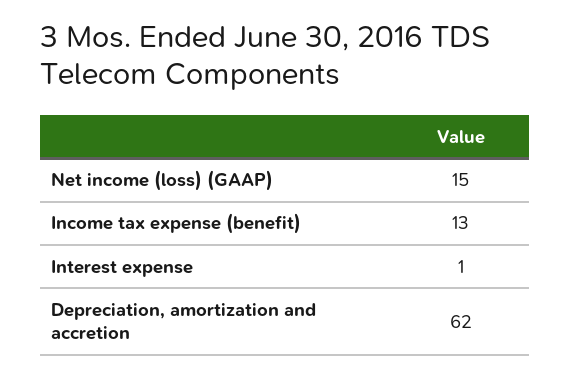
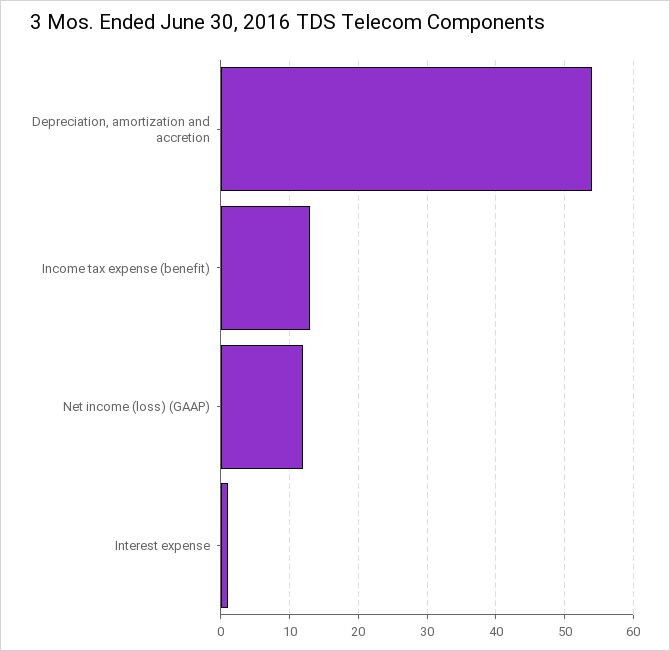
Net income (loss) (GAAP): 15 -> 12
Depreciation, amortization and accretion: 62 -> 54

